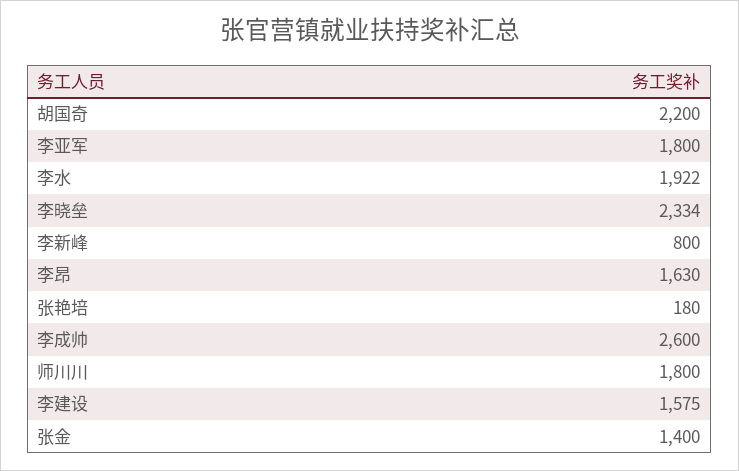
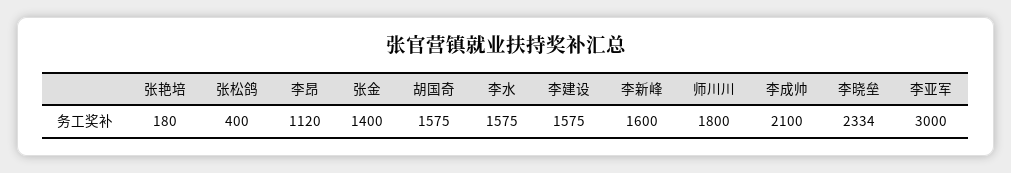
胡国奇: 2200 -> 1575
李亚军: 1800 -> 3000
李水: 1922 -> 1575
李新峰: 800 -> 1600
李昂: 1630 -> 1120
李成帅: 2600 -> 2100
张松鸽: none -> 400

